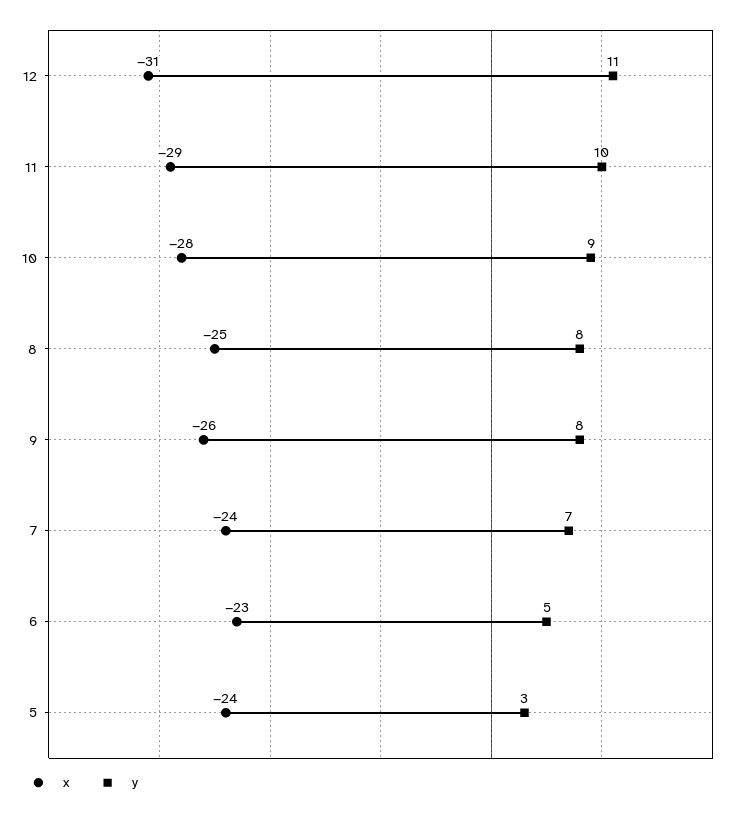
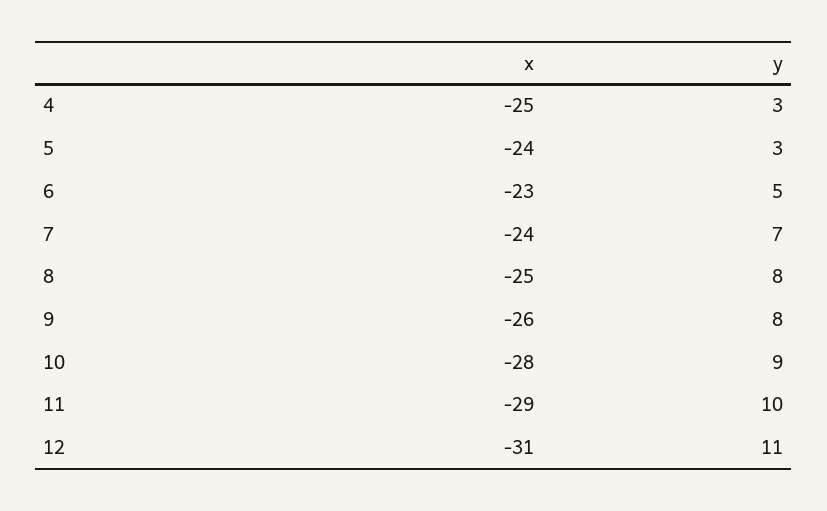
x, 4: none -> -25
y, 4: none -> 3

